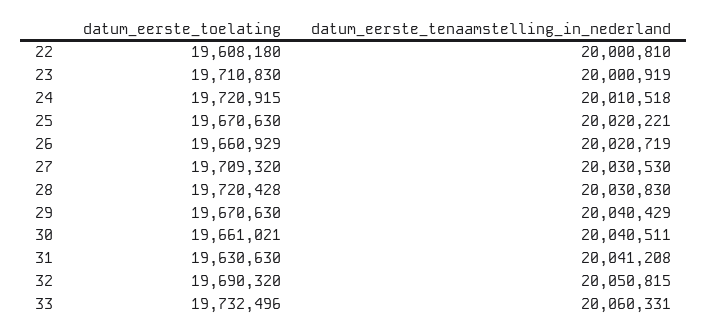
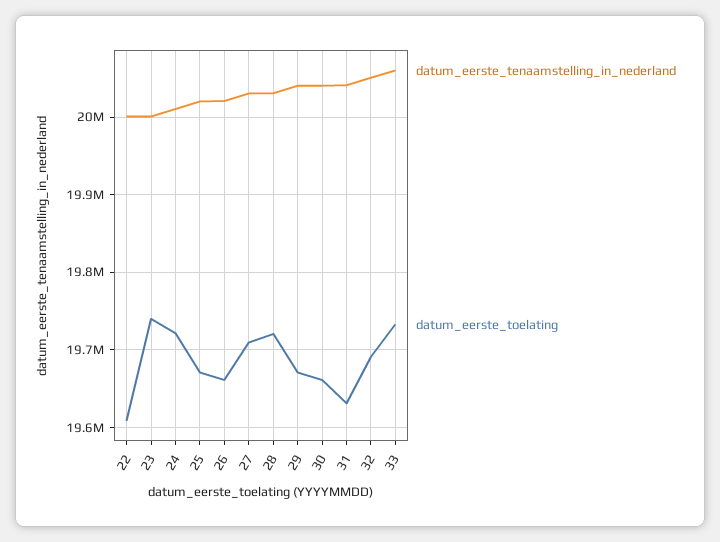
datum_eerste_toelating, 23: 19710830 -> 19740000

